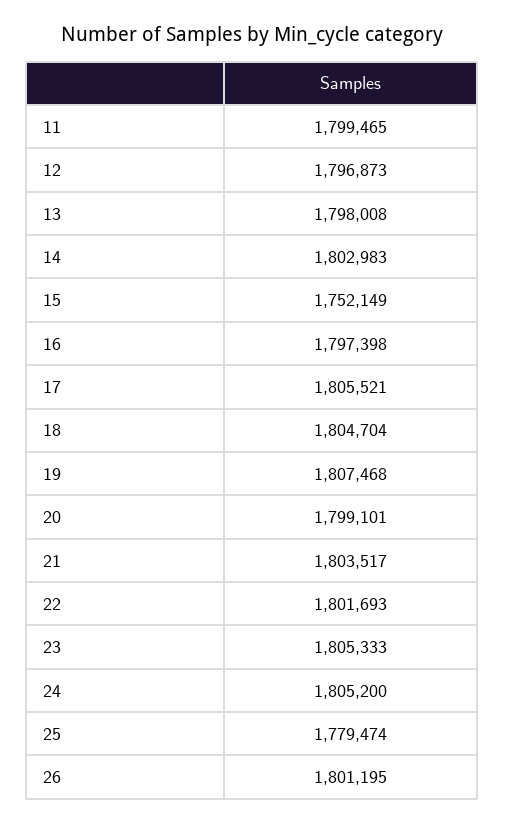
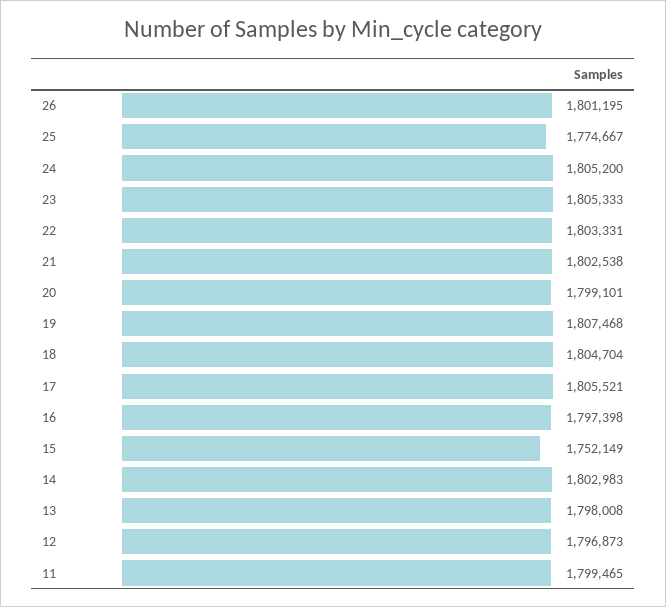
21: 1803517 -> 1802538
22: 1801693 -> 1803331
25: 1779474 -> 1774667

